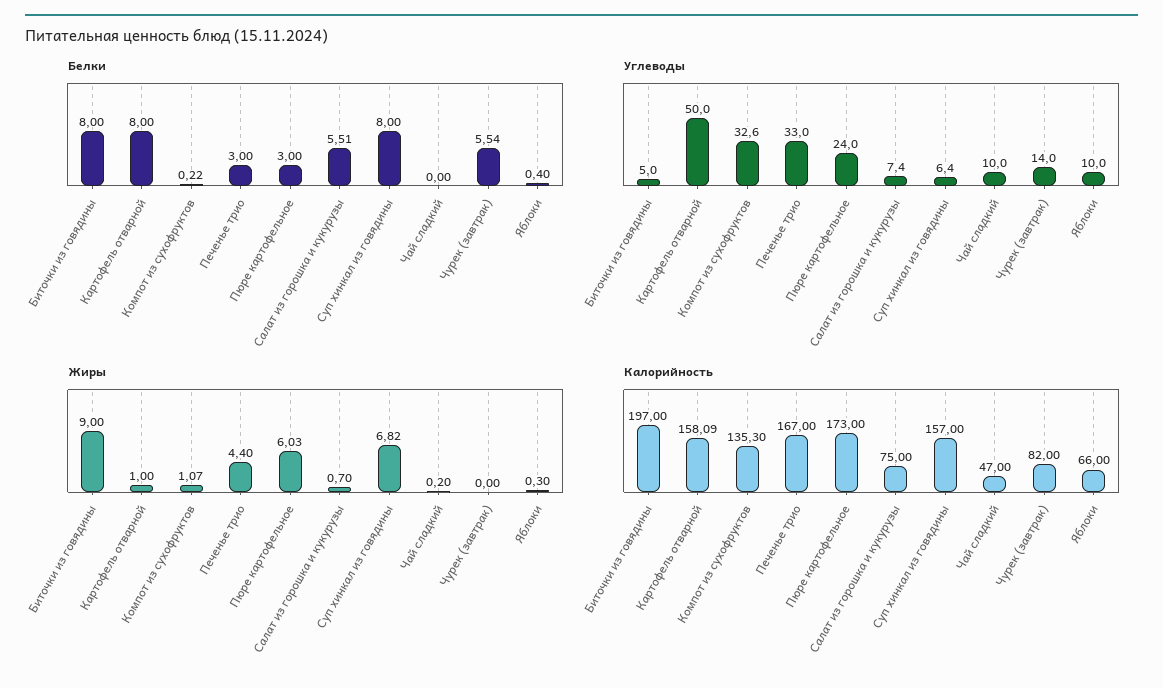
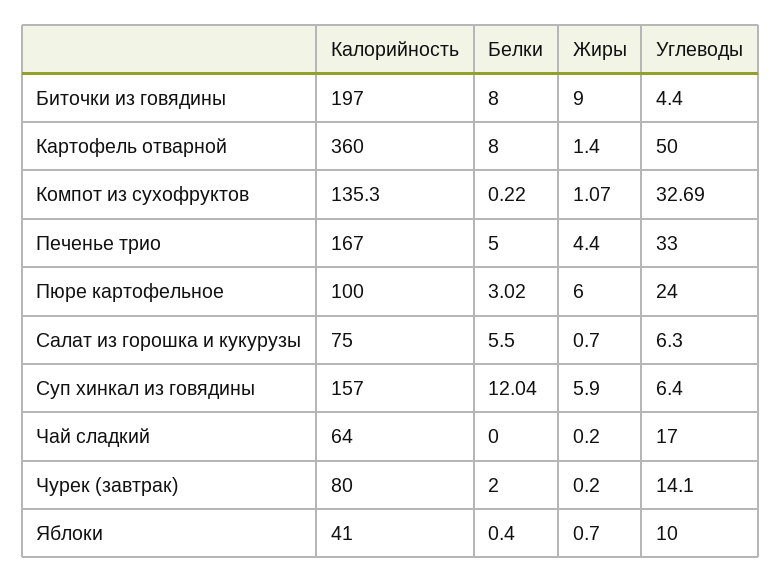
Белки, Печенье трио: 3 -> 5
Белки, Пюре картофельное: 3 -> 3.02
Белки, Салат из горошка и кукурузы: 5.51 -> 5.5
Белки, Суп хинкал из говядины: 8 -> 12.04
Белки, Чурек (завтрак): 5.54 -> 2
Углеводы, Биточки из говядины: 5 -> 4.4
Углеводы, Компот из сухофруктов: 32.6 -> 32.69
Углеводы, Салат из горошка и кукурузы: 7.4 -> 6.3
Углеводы, Чай сладкий: 10 -> 17
Углеводы, Чурек (завтрак): 14 -> 14.1
Жиры, Картофель отварной: 1 -> 1.4
Жиры, Пюре картофельное: 6.03 -> 6
Жиры, Суп хинкал из говядины: 6.82 -> 5.9
Жиры, Чурек (завтрак): 0 -> 0.2
Жиры, Яблоки: 0.3 -> 0.7
Калорийность, Картофель отварной: 158.09 -> 360
Калорийность, Пюре картофельное: 173 -> 100
Калорийность, Чай сладкий: 47 -> 64
Калорийность, Чурек (завтрак): 82 -> 80
Калорийность, Яблоки: 66 -> 41

